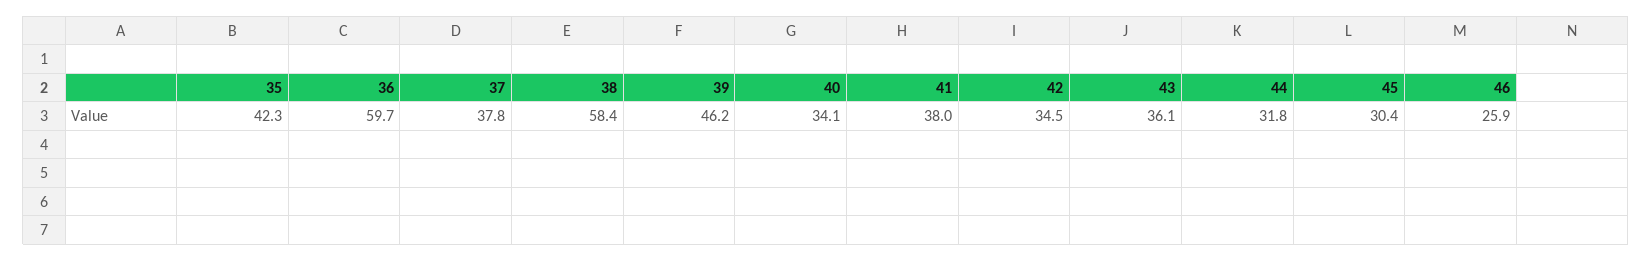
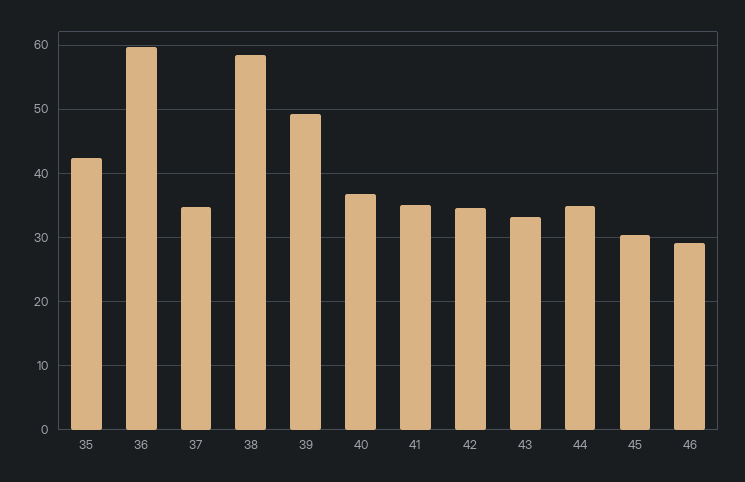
37: 37.8 -> 35
39: 46.2 -> 49
40: 34.1 -> 37
41: 38 -> 35
43: 36.1 -> 33
44: 31.8 -> 35
46: 25.9 -> 29

